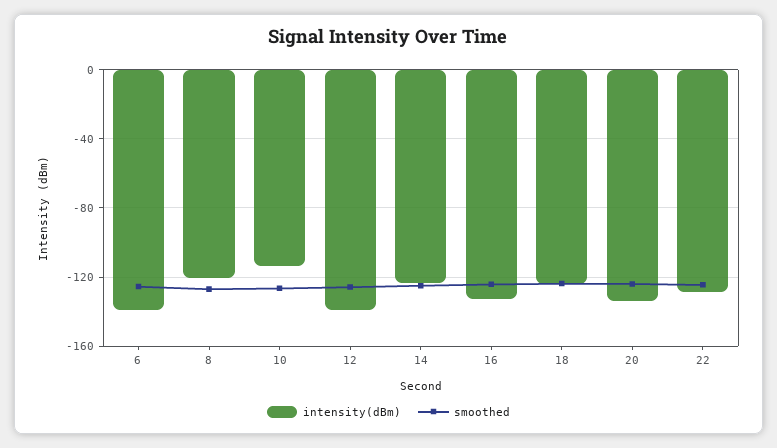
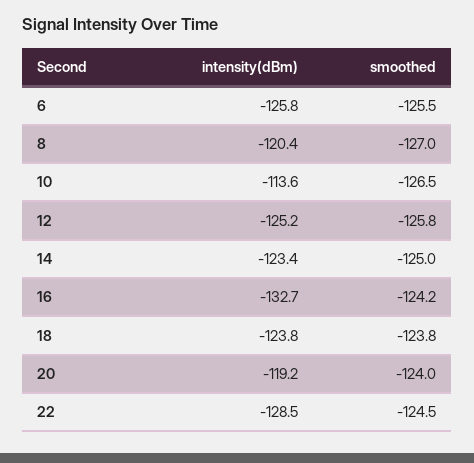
intensity(dBm), 6: -140 -> -125.8
intensity(dBm), 12: -140 -> -125.2
intensity(dBm), 20: -135 -> -119.2

